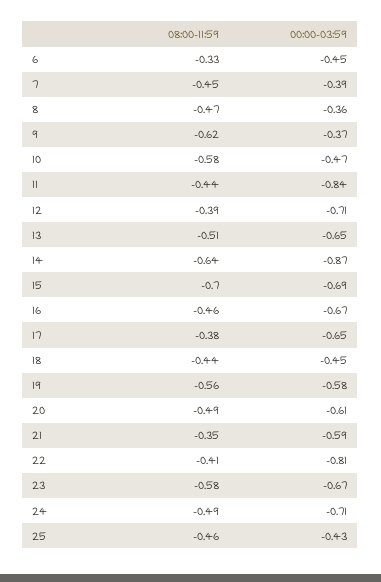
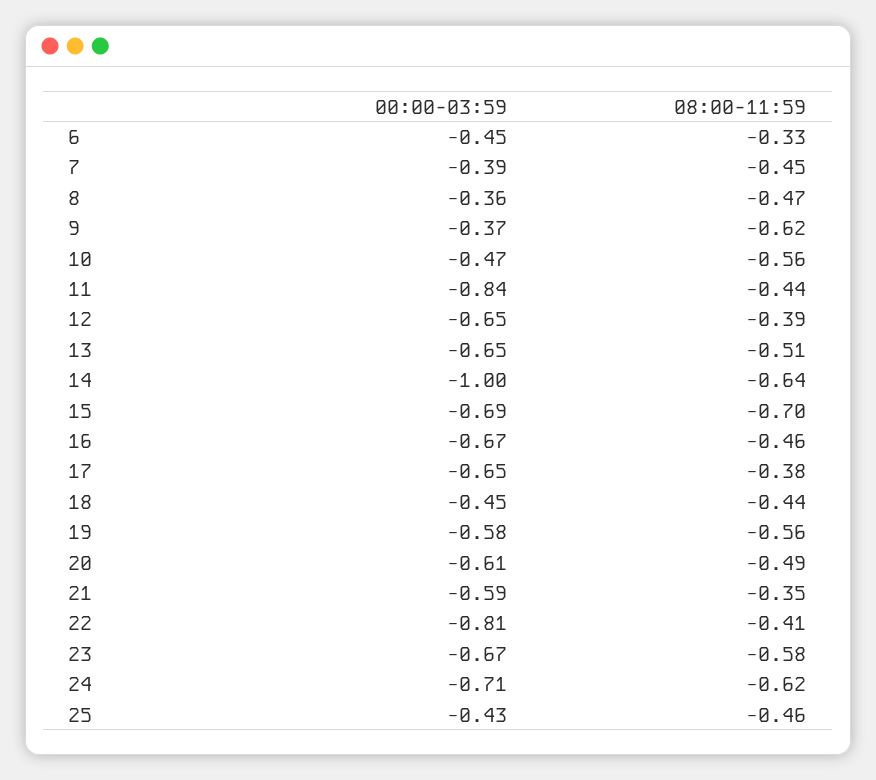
08:00-11:59, 10: -0.58 -> -0.56
00:00-03:59, 12: -0.71 -> -0.65
00:00-03:59, 14: -0.87 -> -1
08:00-11:59, 24: -0.49 -> -0.62

